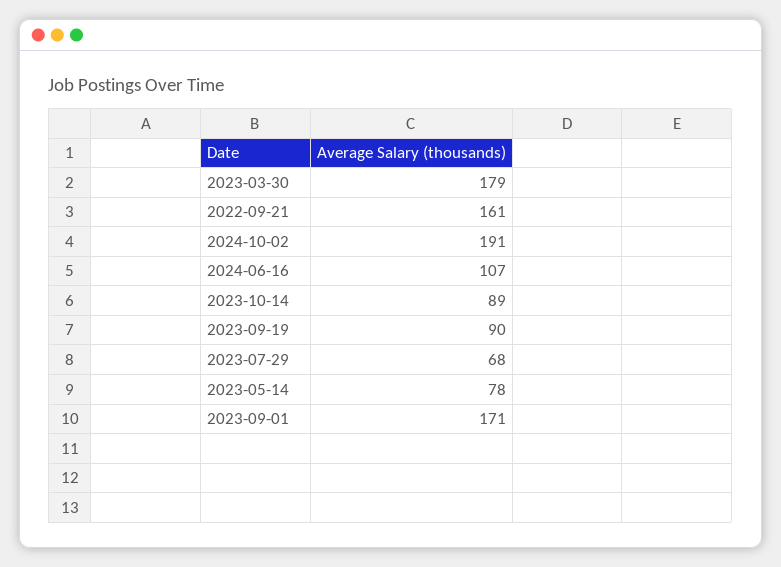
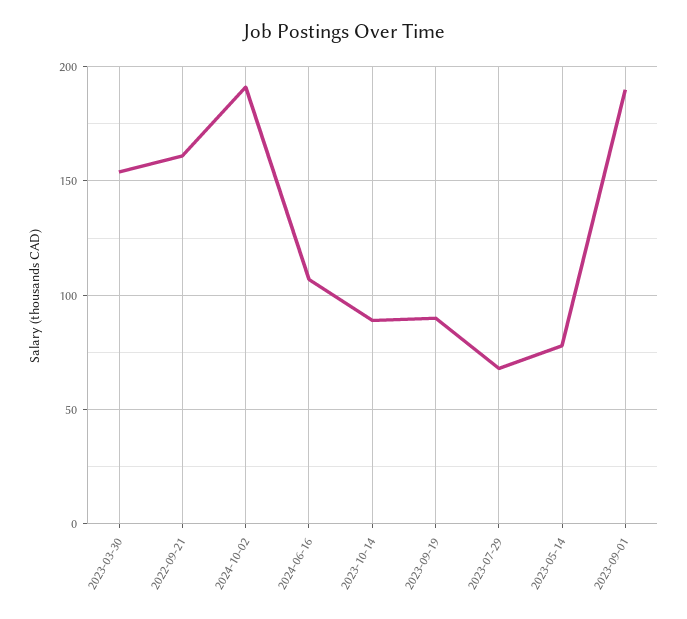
2023-03-30: 179 -> 155
2023-09-01: 171 -> 190

